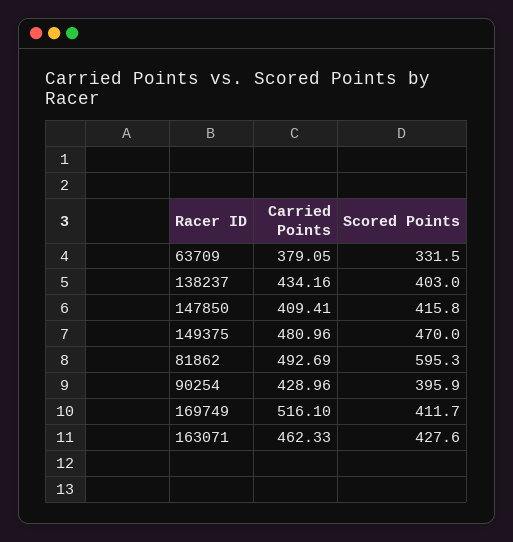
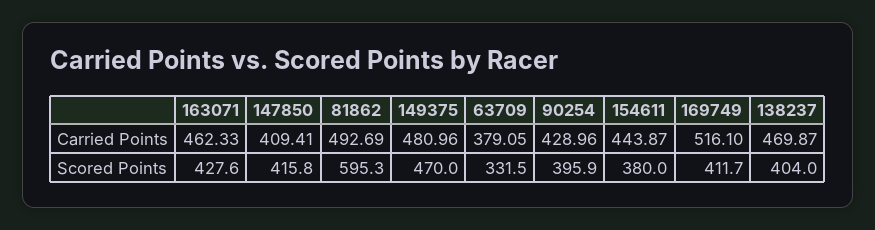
Carried Points, 138237: 434.16 -> 469.87
Scored Points, 138237: 403 -> 404
Carried Points, 154611: none -> 443.87
Scored Points, 154611: none -> 380

